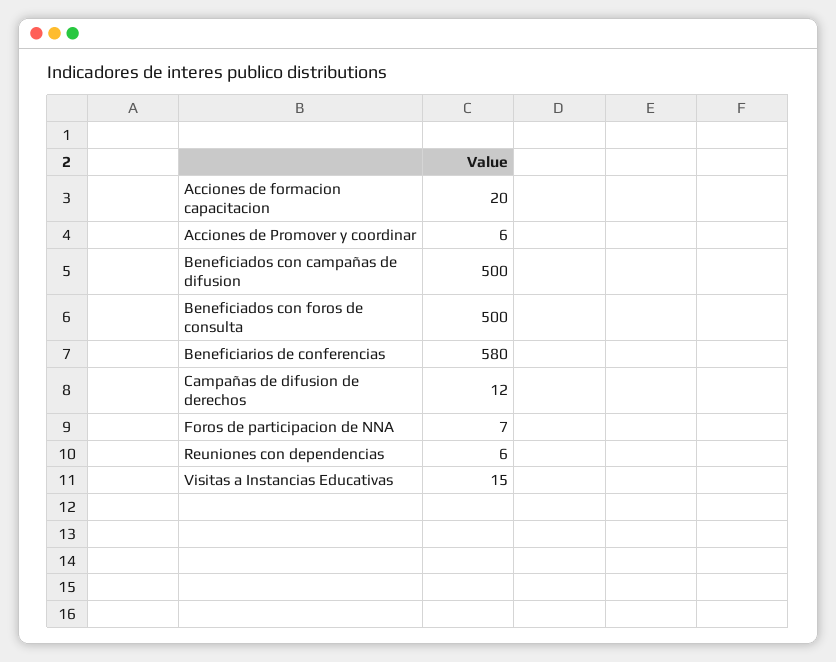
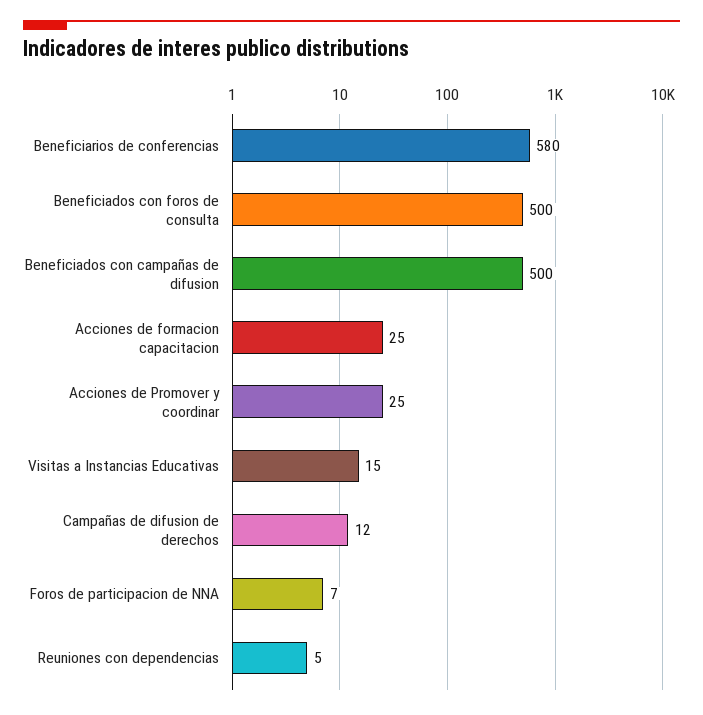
Acciones de formacion capacitacion: 20 -> 25
Acciones de Promover y coordinar: 6 -> 25
Reuniones con dependencias: 6 -> 5

